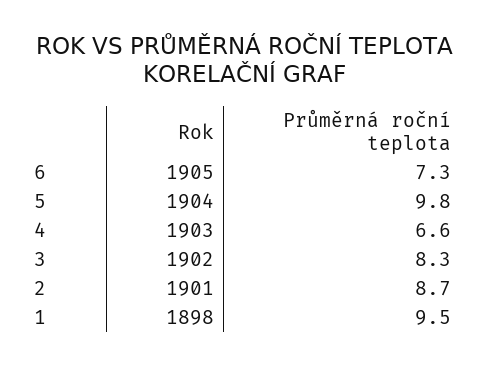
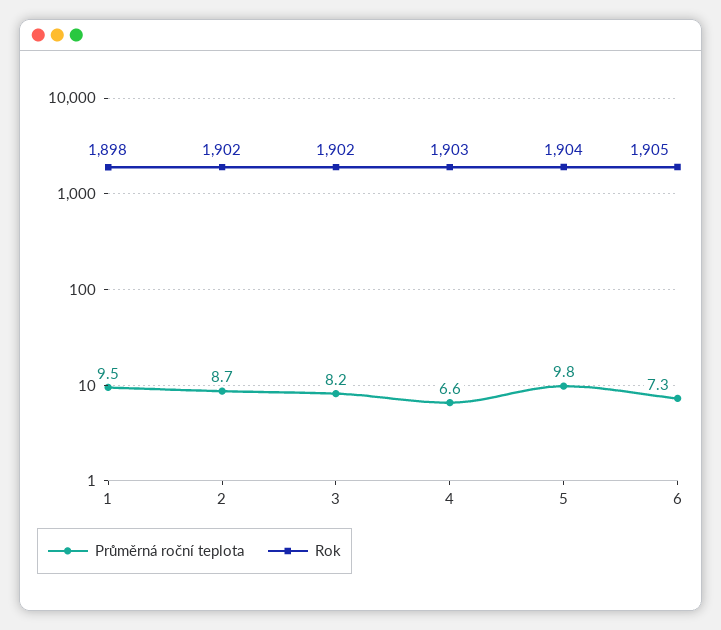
Průměrná roční teplota, 3: 8.3 -> 8.2
Rok, 2: 1901 -> 1902

